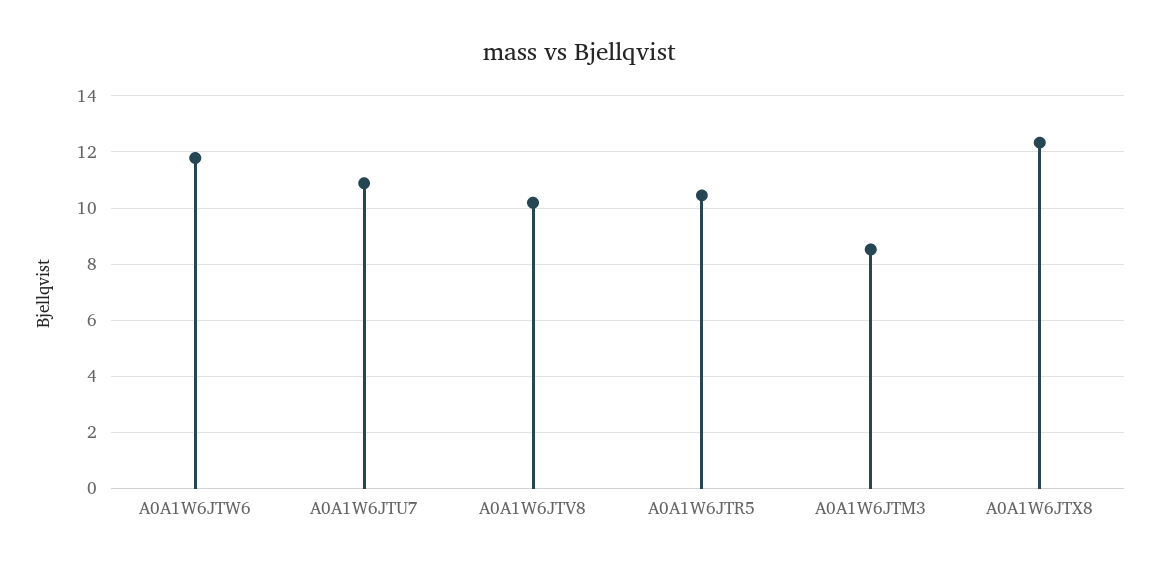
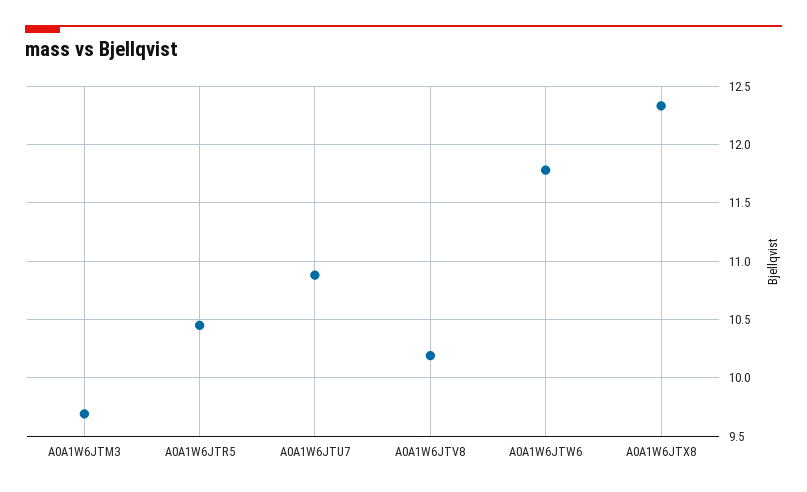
A0A1W6JTM3: 8.5 -> 9.7

